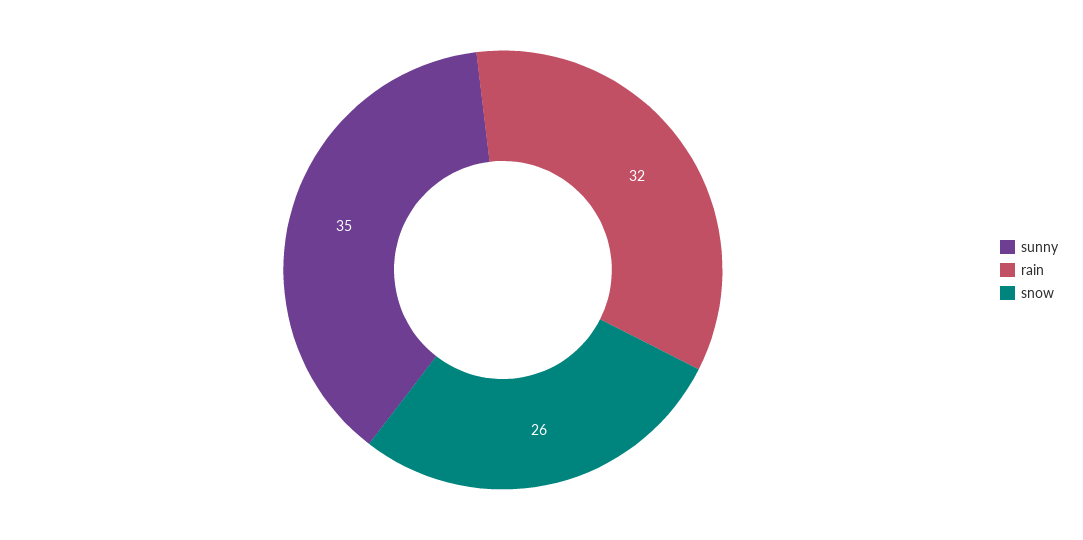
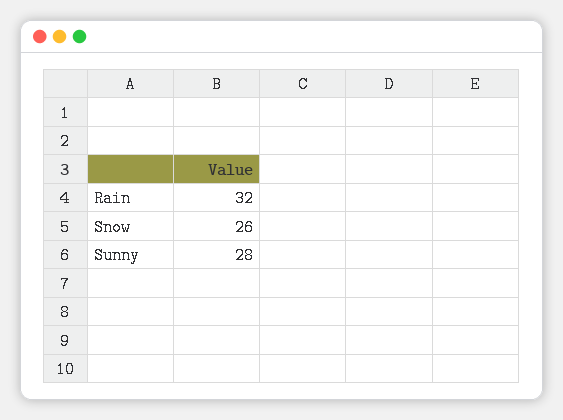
sunny: 35 -> 28

